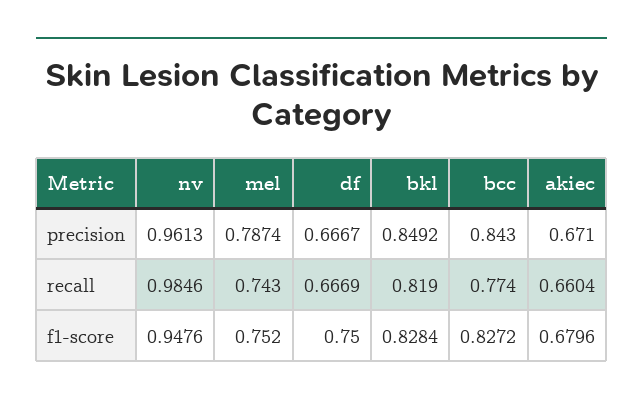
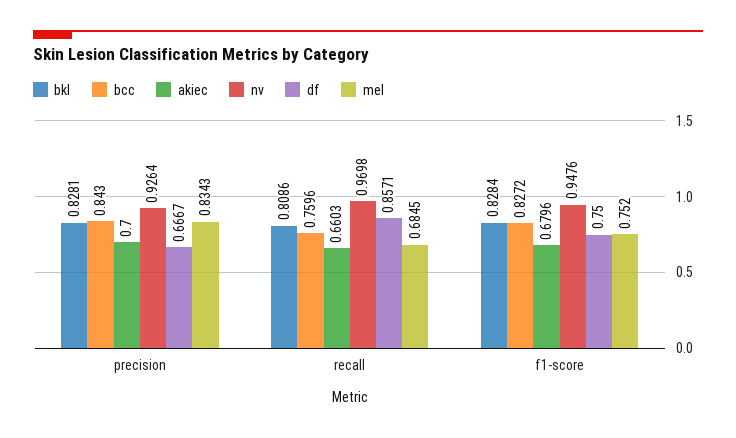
nv, precision: 0.9613 -> 0.9264
mel, precision: 0.7874 -> 0.8343
bkl, precision: 0.8492 -> 0.8281
akiec, precision: 0.671 -> 0.7
nv, recall: 0.9846 -> 0.9698
mel, recall: 0.743 -> 0.6845
df, recall: 0.6669 -> 0.8571
bkl, recall: 0.819 -> 0.8086
bcc, recall: 0.774 -> 0.7596
akiec, recall: 0.6604 -> 0.6603

